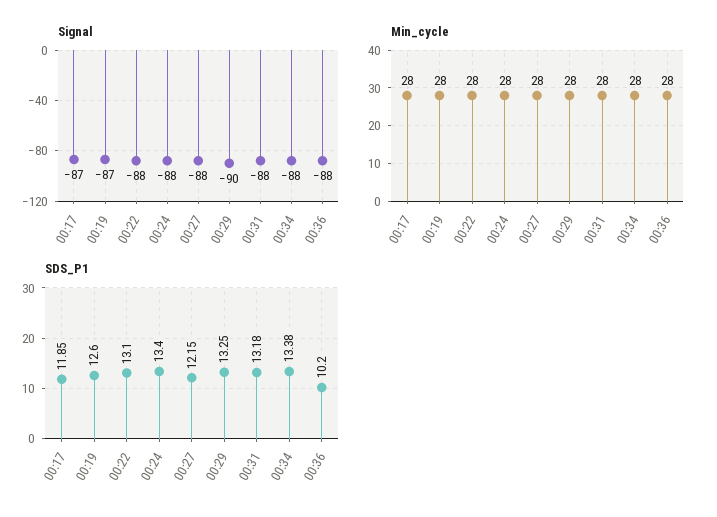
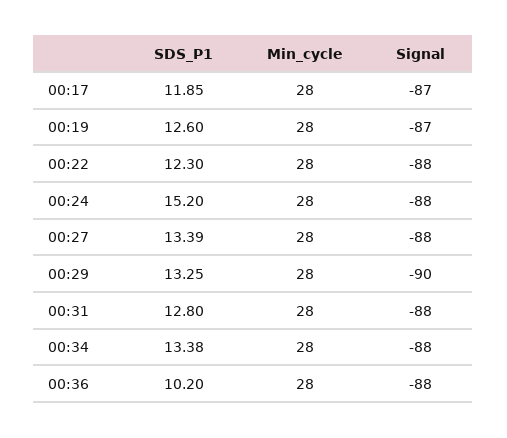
SDS_P1, 00:22: 13.1 -> 12.3
SDS_P1, 00:24: 13.4 -> 15.2
SDS_P1, 00:27: 12.15 -> 13.39
SDS_P1, 00:31: 13.18 -> 12.8

